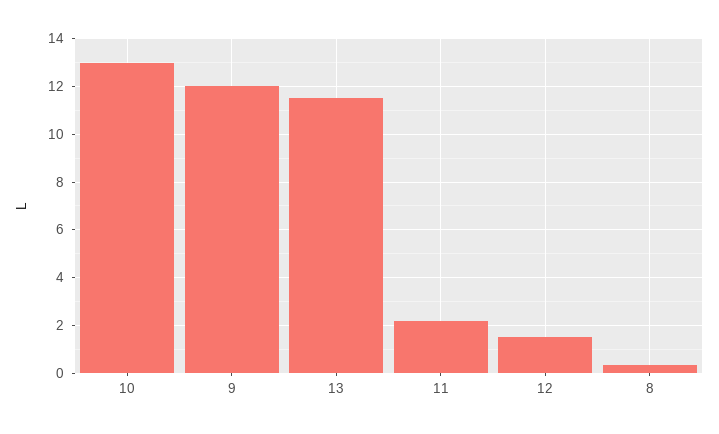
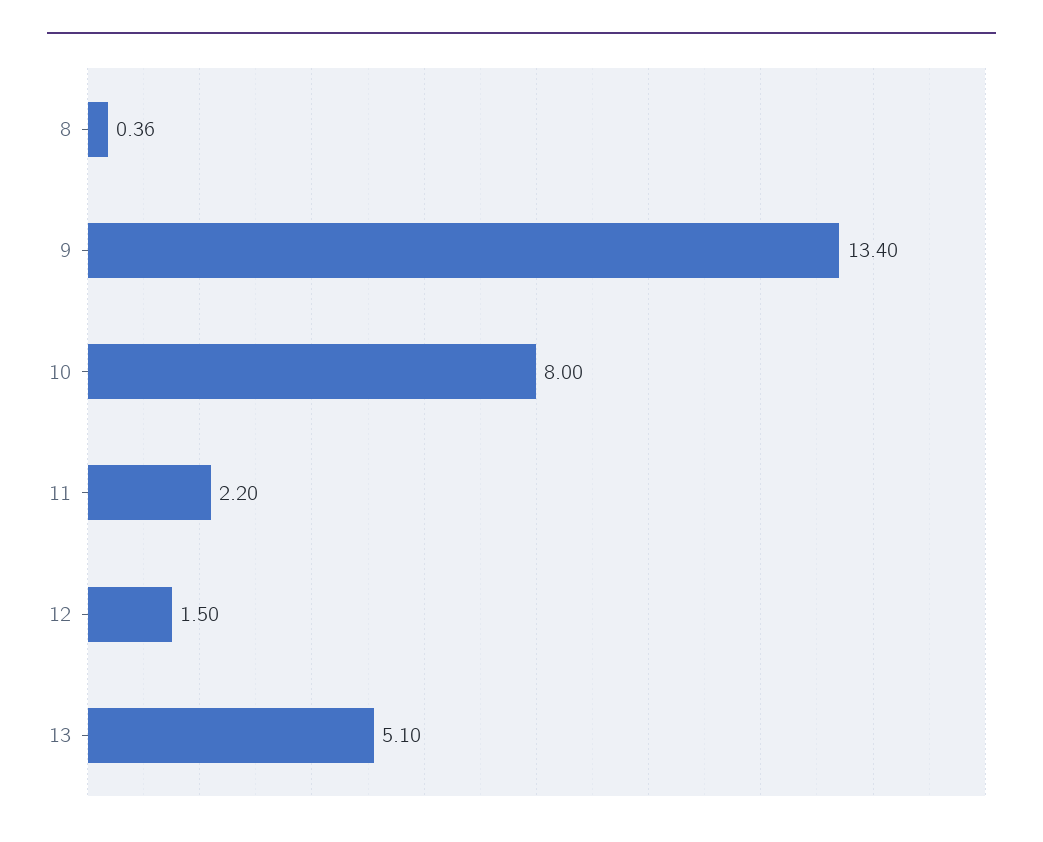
10: 13 -> 8
9: 12 -> 13.4
13: 11.5 -> 5.1

